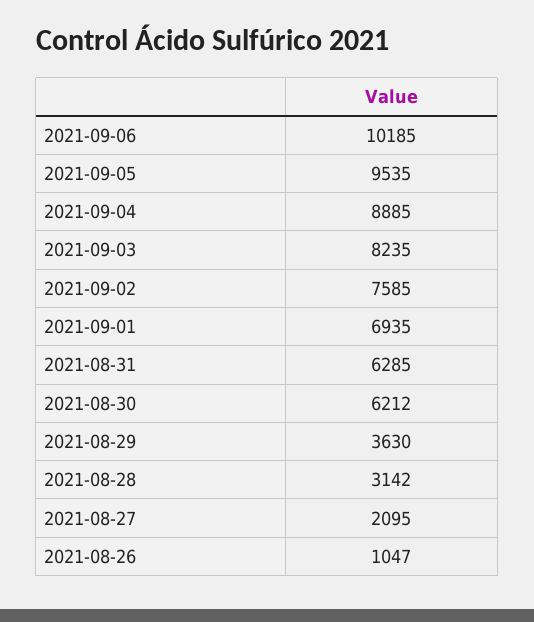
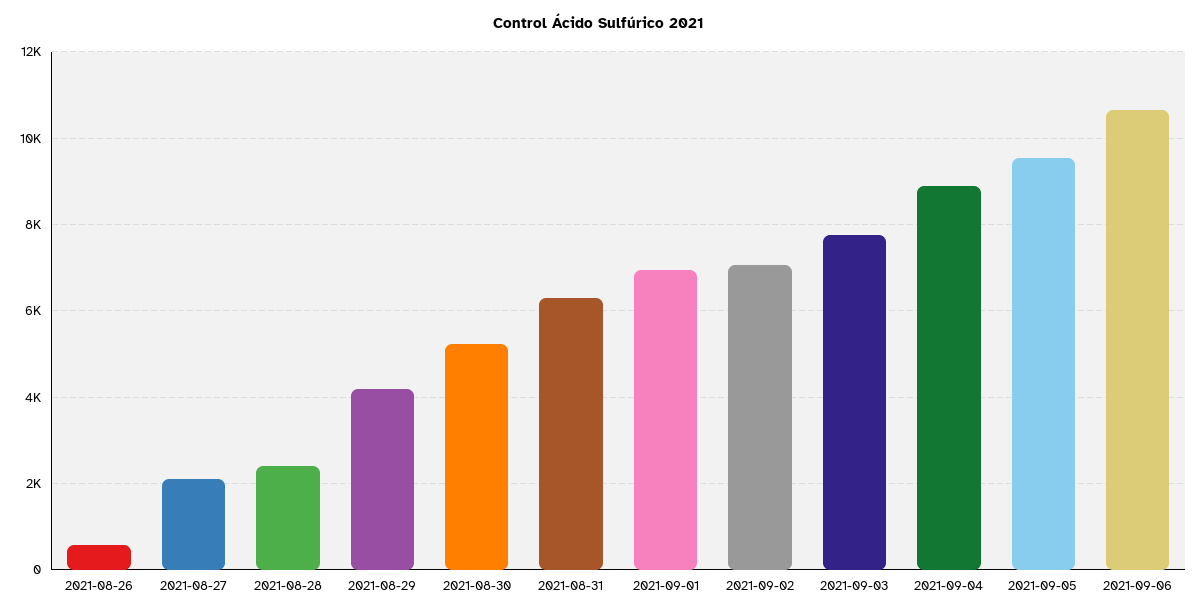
2021-09-06: 10185 -> 10600
2021-09-03: 8235 -> 7800
2021-09-02: 7585 -> 7000
2021-08-30: 6212 -> 5200
2021-08-29: 3630 -> 4200
2021-08-28: 3142 -> 2400
2021-08-26: 1047 -> 600

